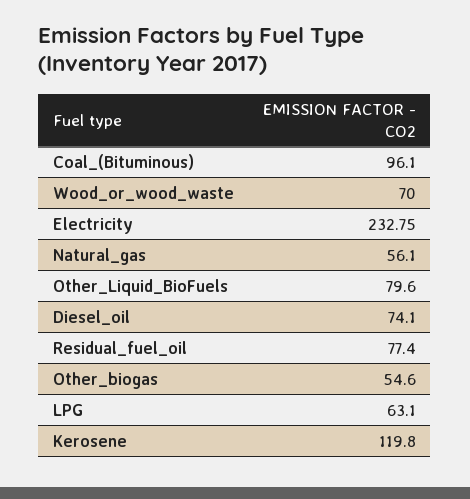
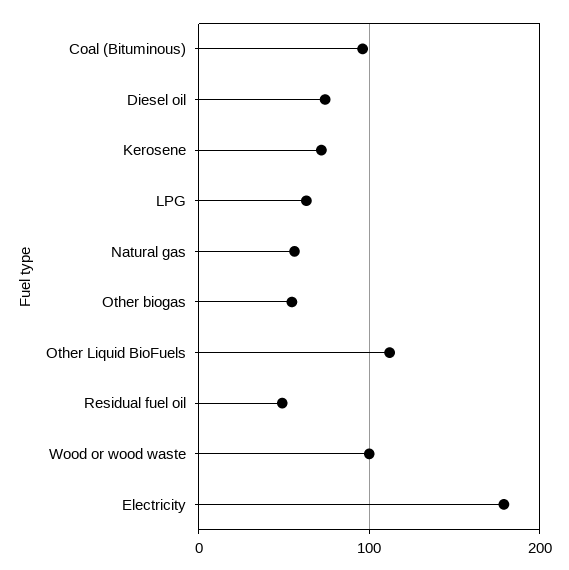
Wood_or_wood_waste: 70 -> 100
Electricity: 232.75 -> 180
Other_Liquid_BioFuels: 79.6 -> 110
Residual_fuel_oil: 77.4 -> 50
Kerosene: 119.8 -> 70

